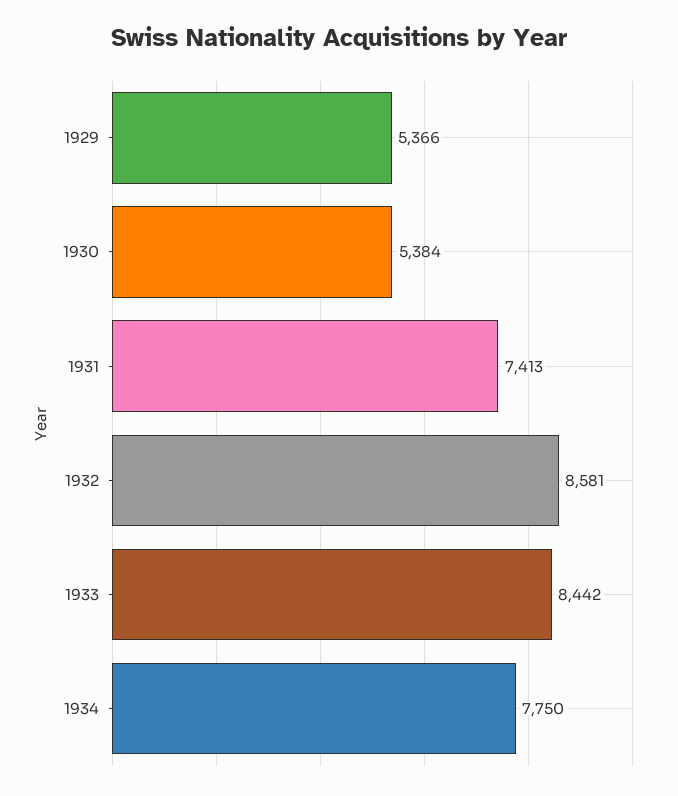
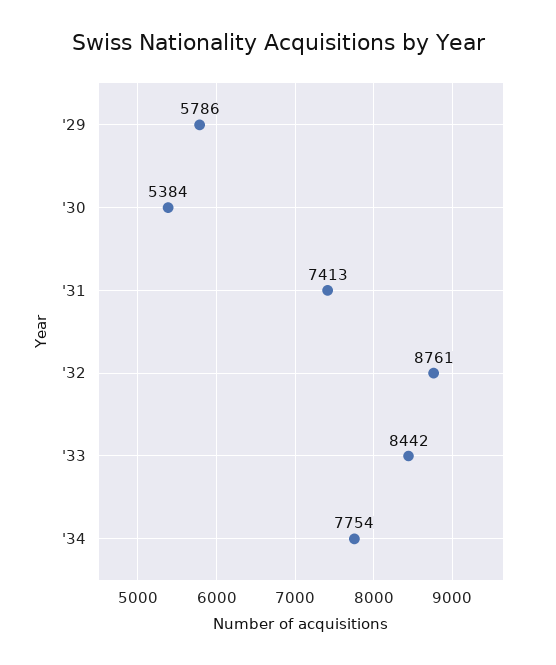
1929: 5366 -> 5786
1932: 8581 -> 8761
1934: 7750 -> 7754

